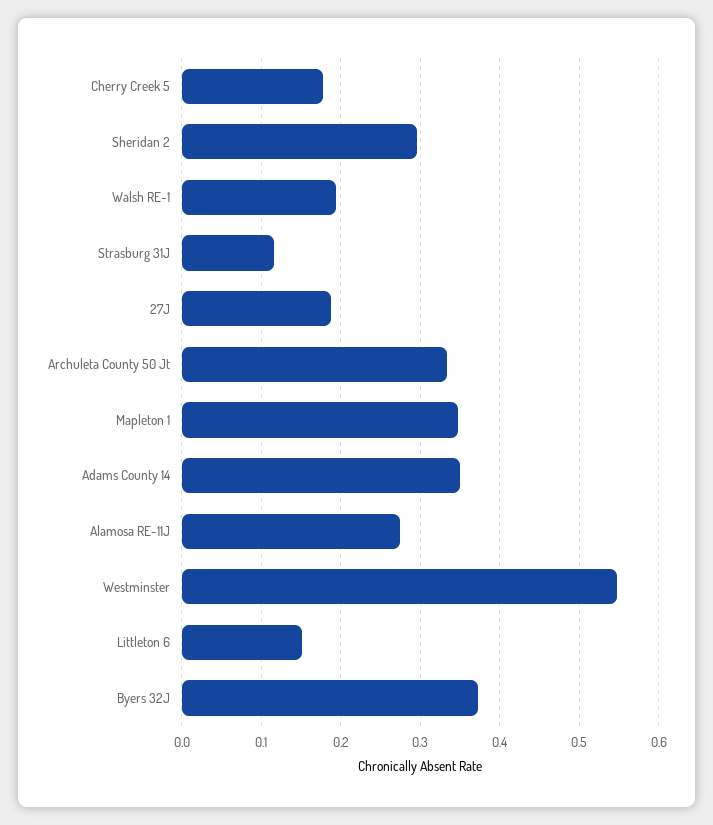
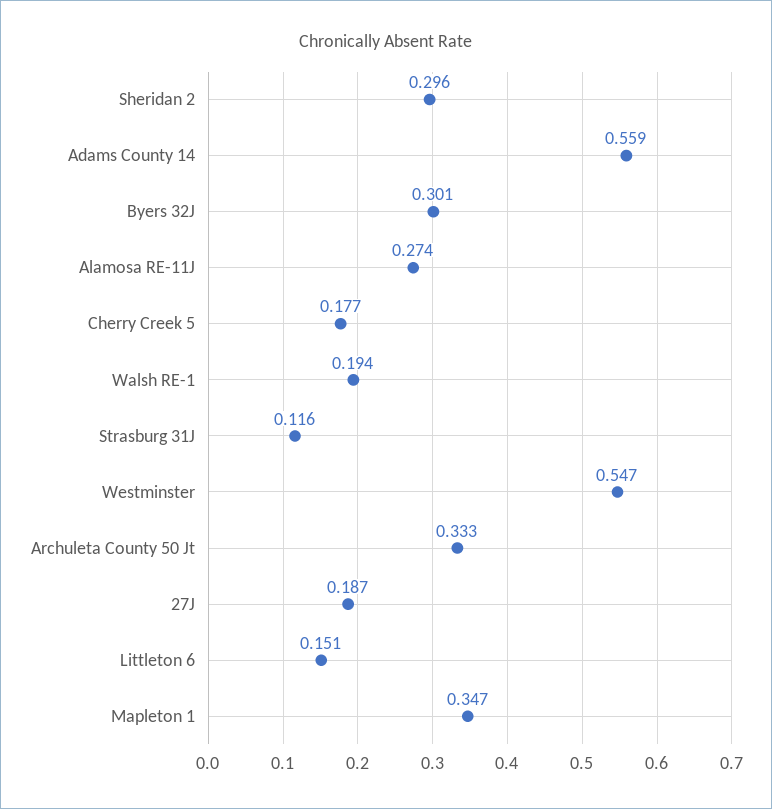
Adams County 14: 0.35 -> 0.559
Byers 32J: 0.37 -> 0.301

